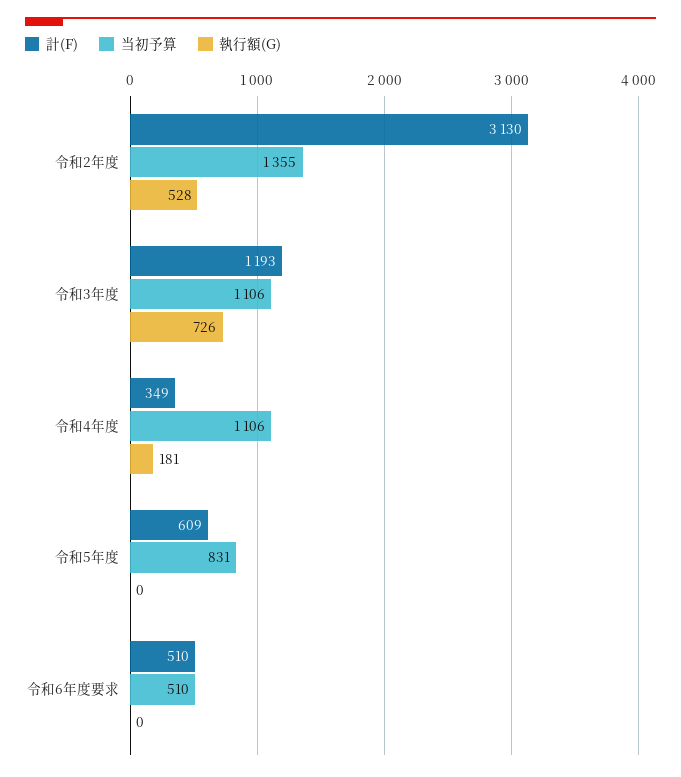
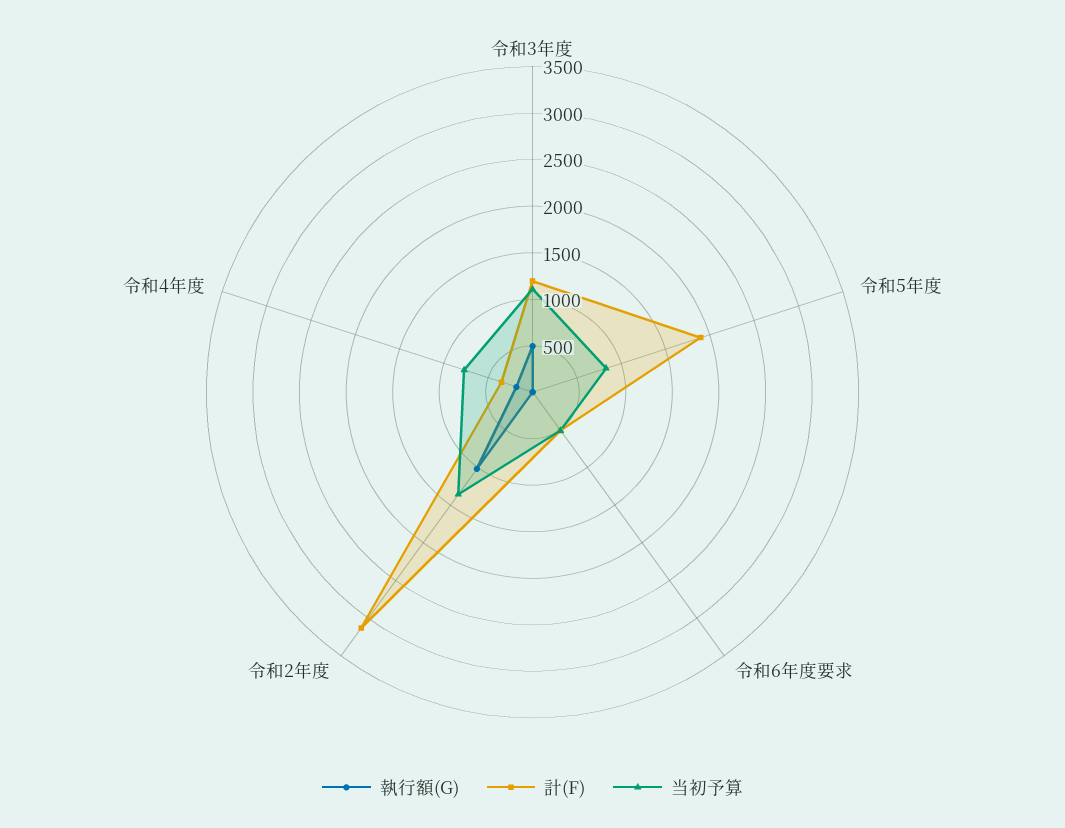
執行額(G), 令和2年度: 528 -> 1000
執行額(G), 令和3年度: 726 -> 500
当初予算, 令和4年度: 1106 -> 800
計(F), 令和5年度: 609 -> 1900

